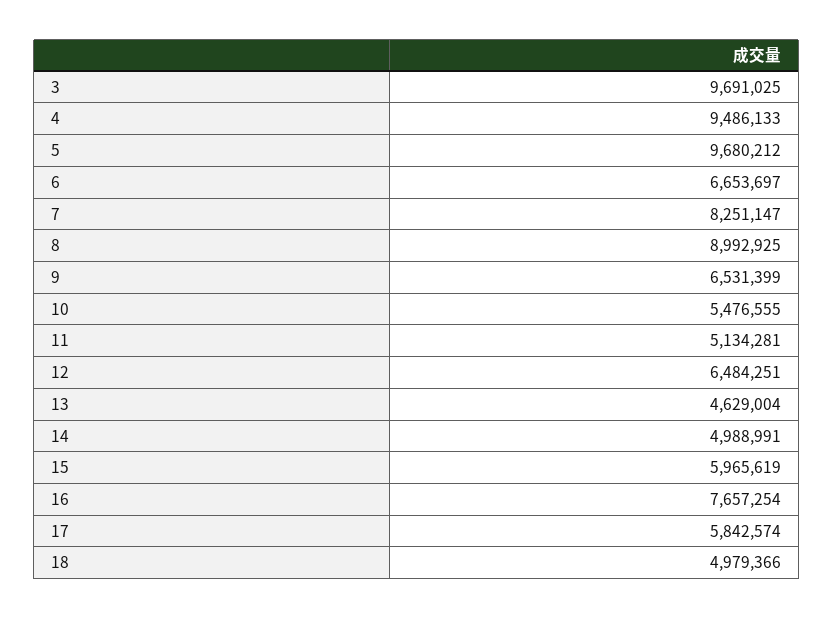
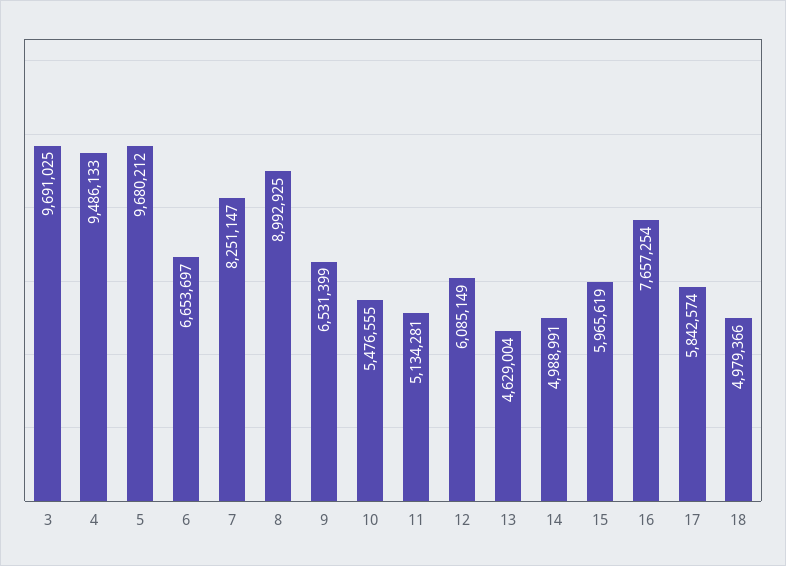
12: 6484251 -> 6085149

